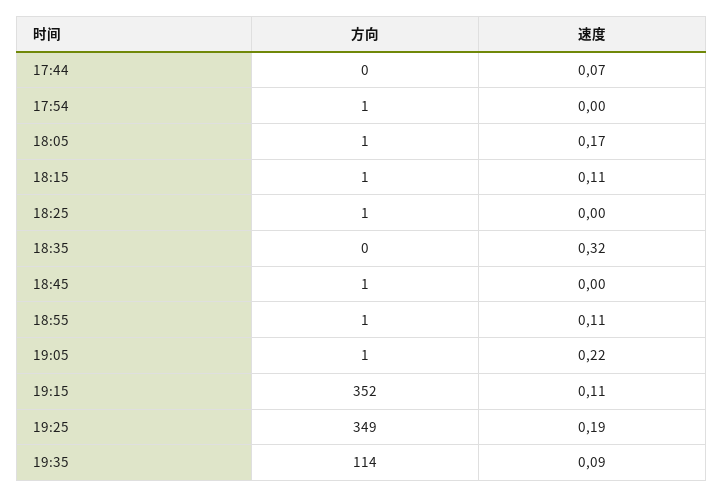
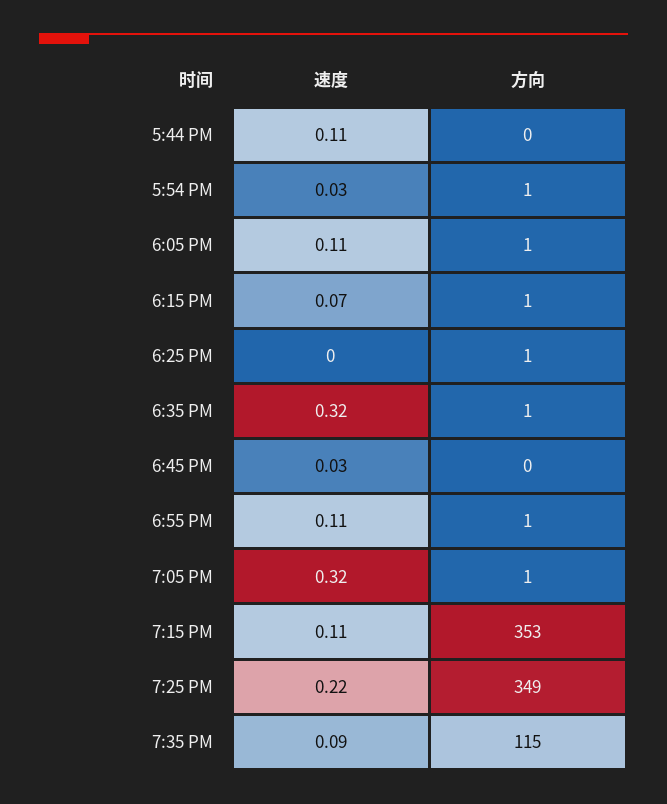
速度, 17:44: 0.07 -> 0.11
速度, 17:54: 0 -> 0.03
速度, 18:05: 0.17 -> 0.11
速度, 18:15: 0.11 -> 0.07
方向, 18:35: 0 -> 1
方向, 18:45: 1 -> 0
速度, 18:45: 0 -> 0.03
速度, 19:05: 0.22 -> 0.32
方向, 19:15: 352 -> 353
速度, 19:25: 0.19 -> 0.22
方向, 19:35: 114 -> 115

